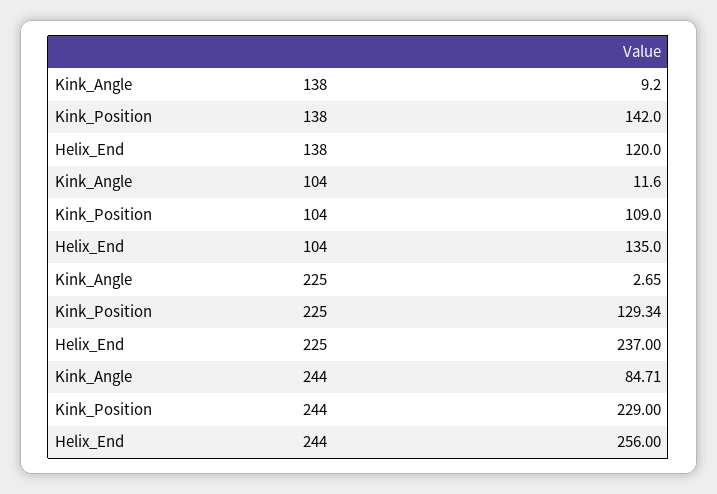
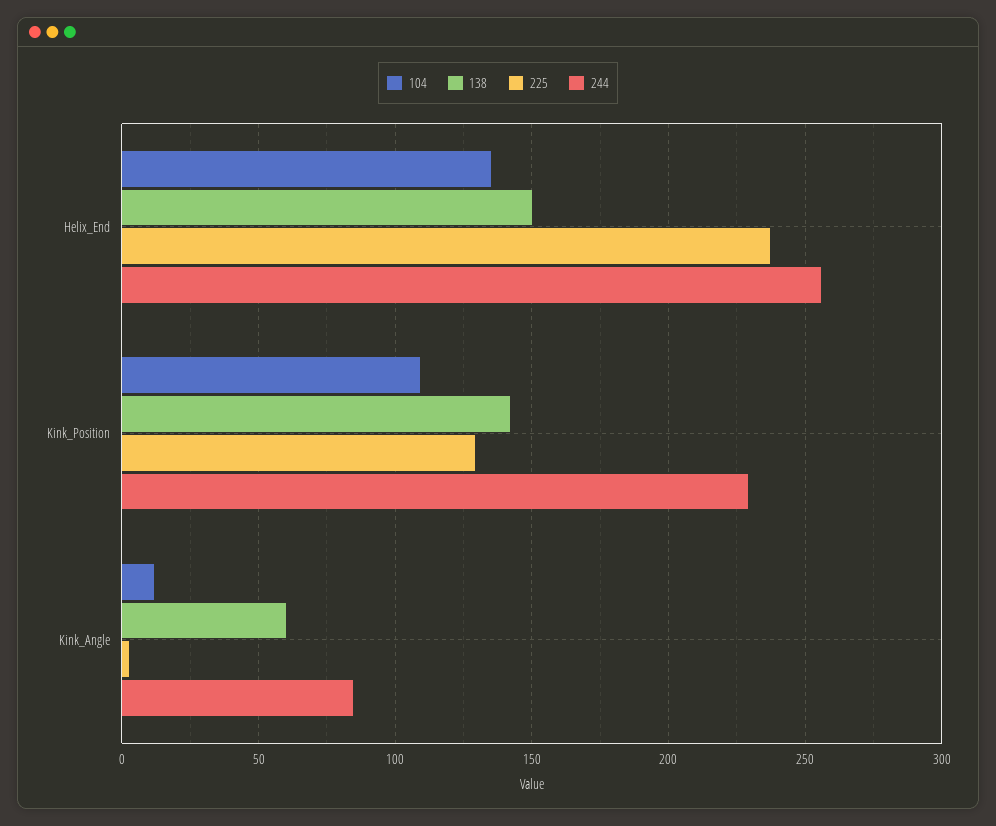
138, Kink_Angle: 9.2 -> 60
138, Helix_End: 120 -> 150

